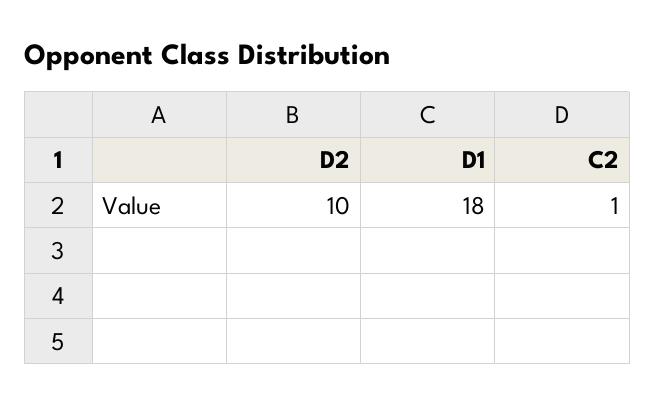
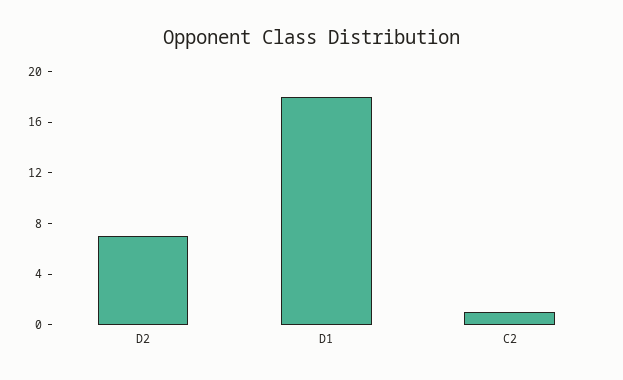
D2: 10 -> 7

